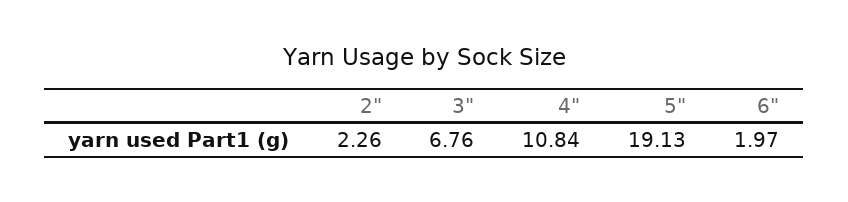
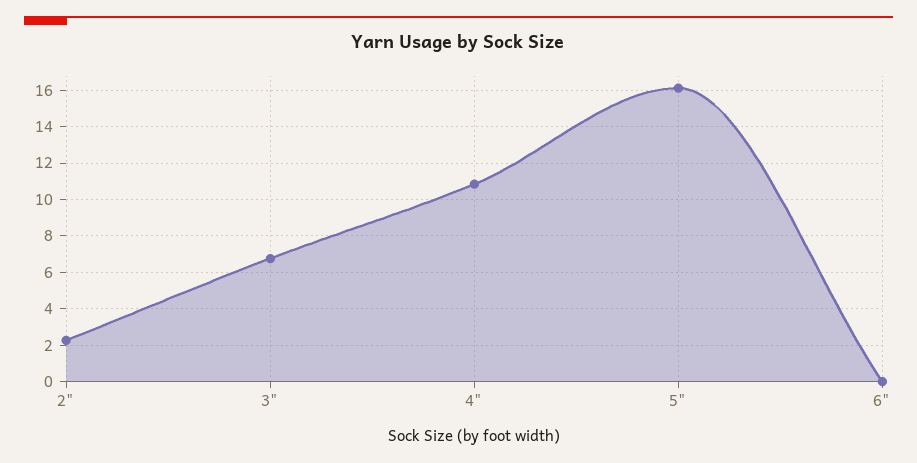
5": 19.13 -> 16
6": 1.97 -> 0

